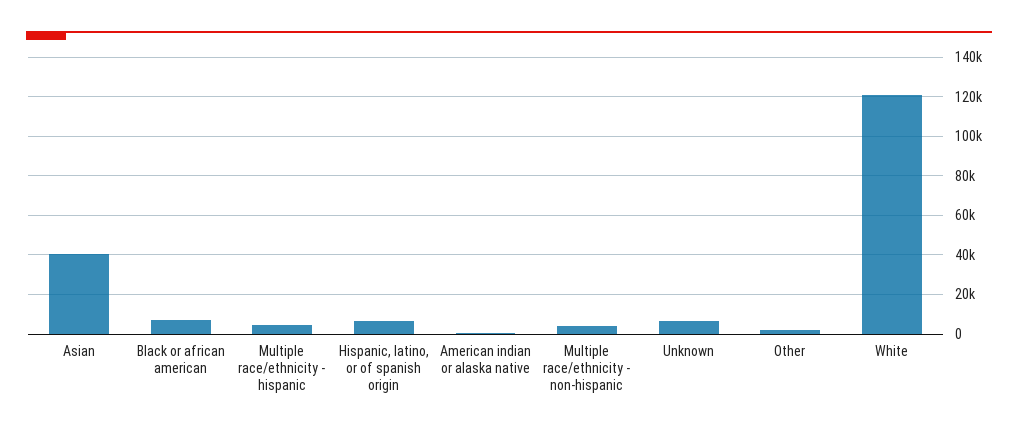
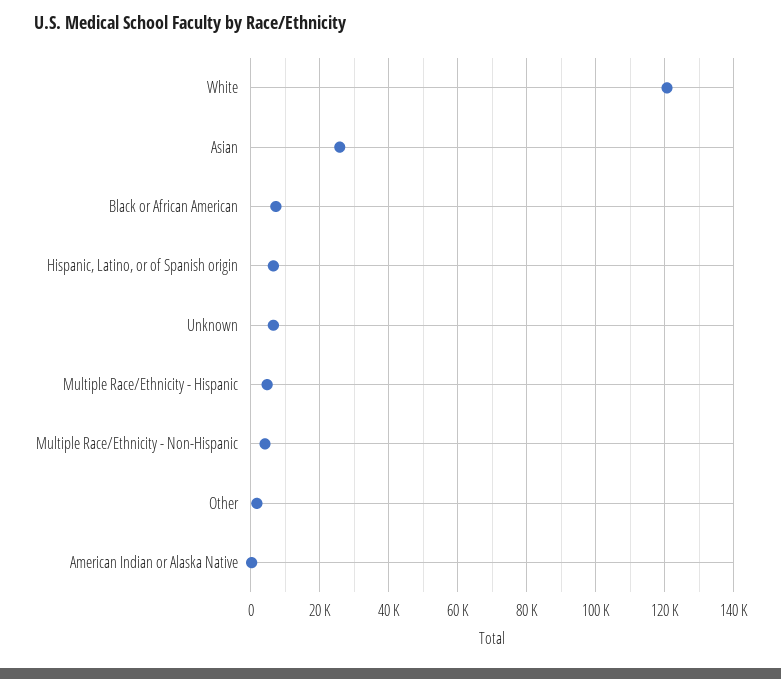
Asian: 40000 -> 26000

